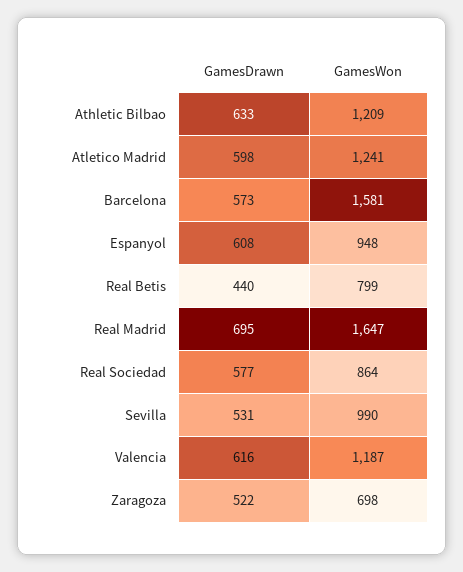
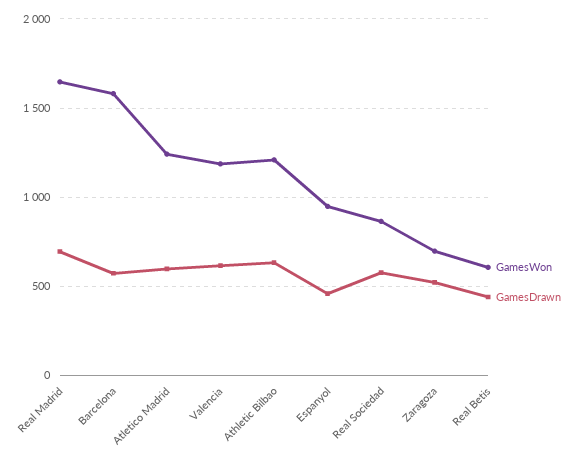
GamesDrawn, Espanyol: 608 -> 450
GamesWon, Real Betis: 799 -> 600
GamesDrawn, Sevilla: 531 -> none
GamesWon, Sevilla: 990 -> none

